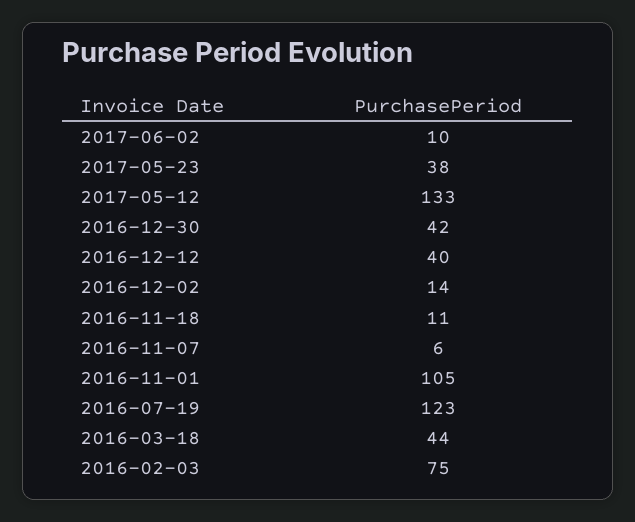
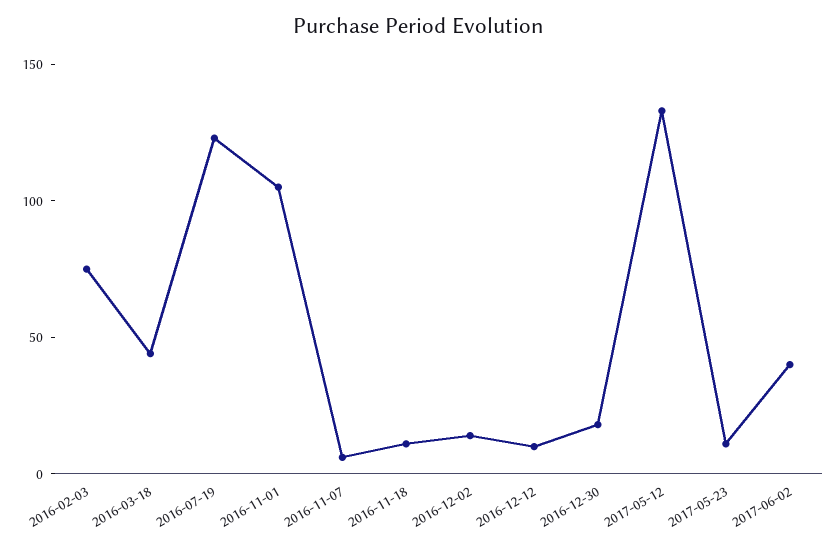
2017-06-02: 10 -> 40
2017-05-23: 38 -> 10
2016-12-30: 42 -> 20
2016-12-12: 40 -> 10

